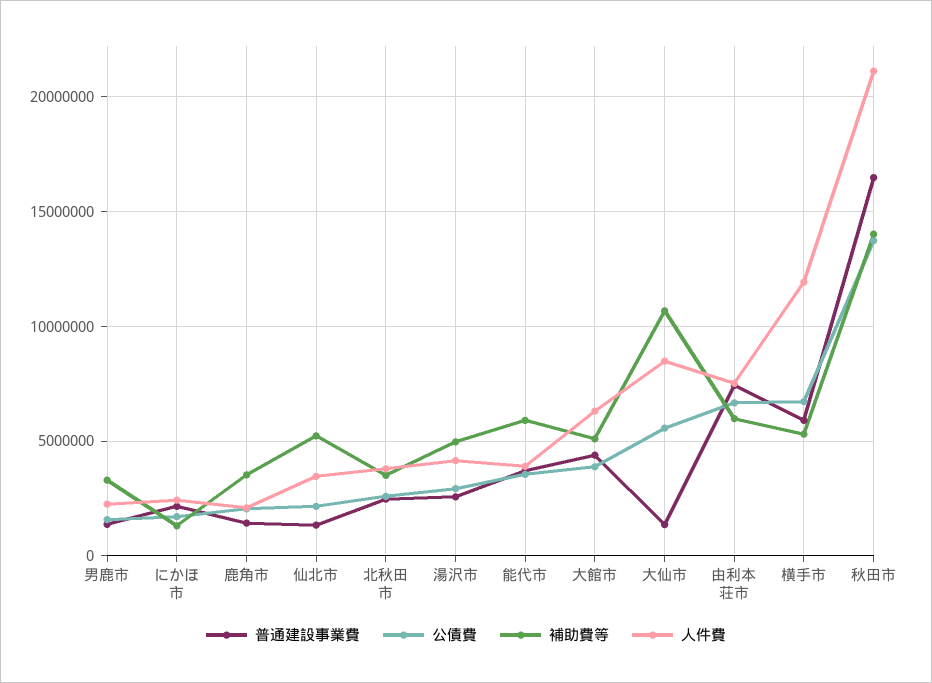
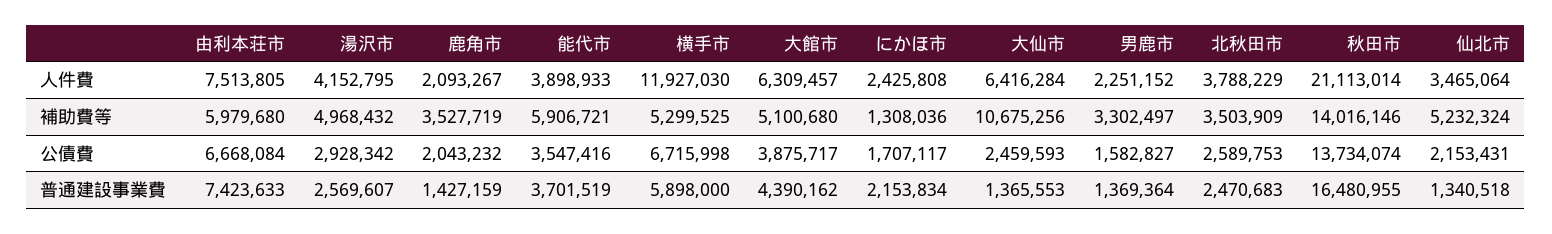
公債費, 大仙市: 5500000 -> 2459593
人件費, 大仙市: 8500000 -> 6416284

